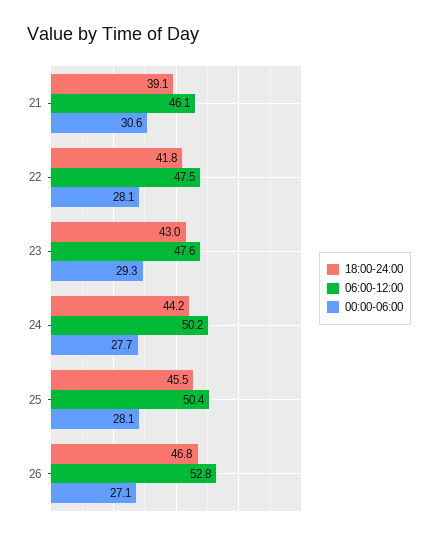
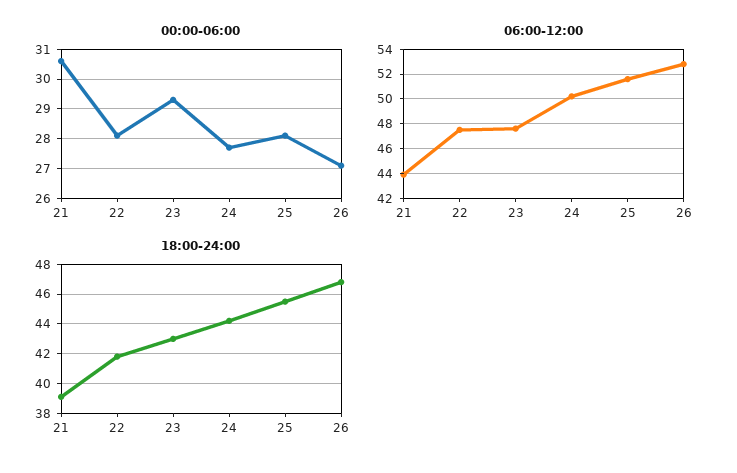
06:00-12:00, 21: 46.1 -> 44
06:00-12:00, 25: 50.4 -> 51.5

